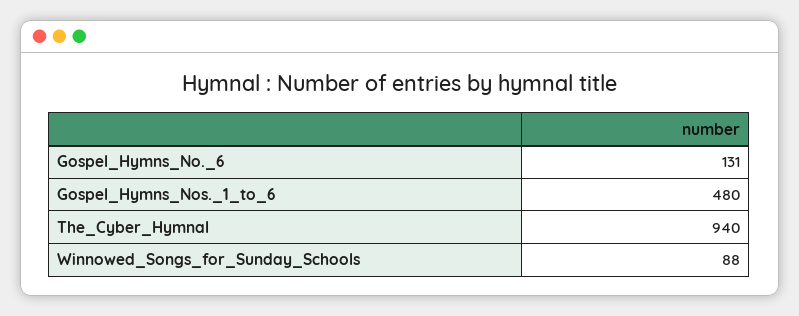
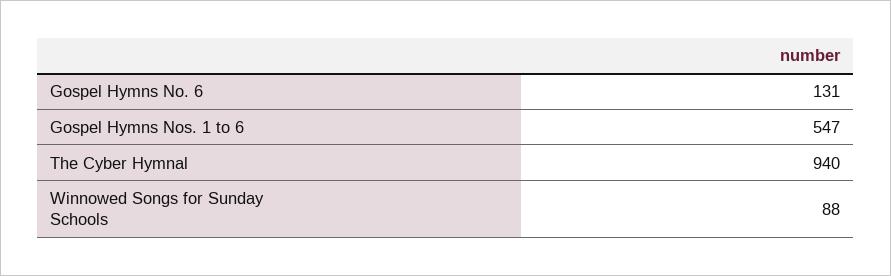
Gospel_Hymns_Nos._1_to_6: 480 -> 547

